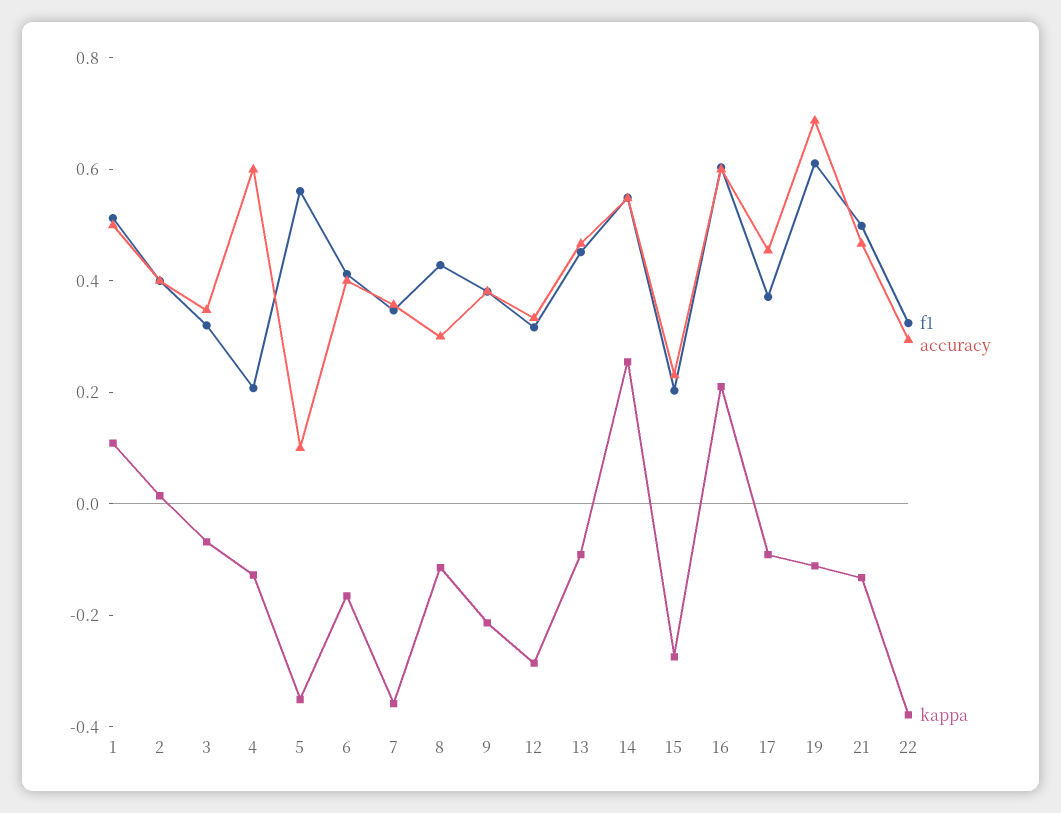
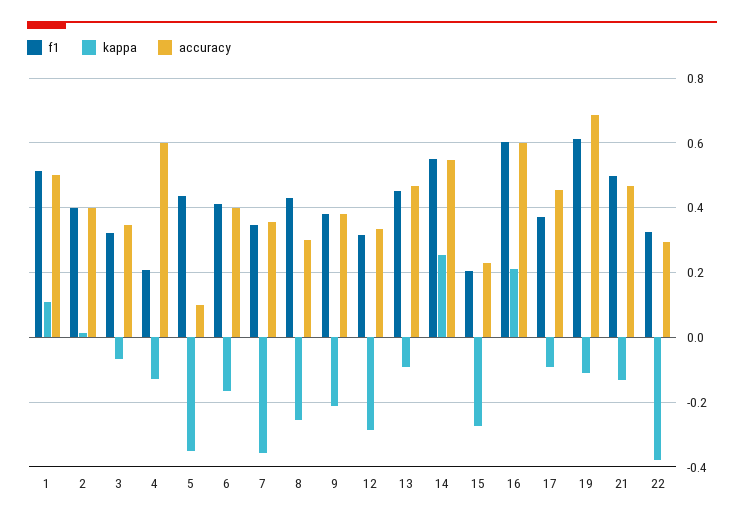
f1, 5: 0.55 -> 0.44
kappa, 8: -0.1 -> -0.26

